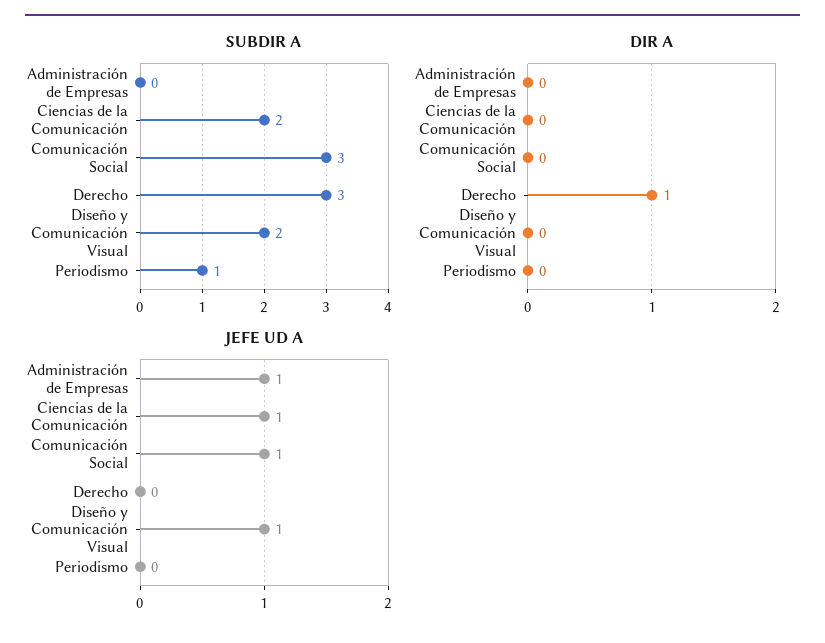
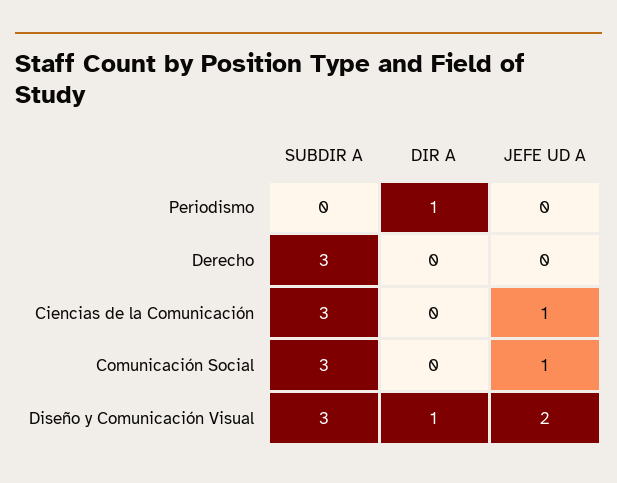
SUBDIR A, Administración de Empresas: 0 -> none
SUBDIR A, Ciencias de la Comunicación: 2 -> 3
SUBDIR A, Diseño y Comunicación Visual: 2 -> 3
SUBDIR A, Periodismo: 1 -> 0
DIR A, Administración de Empresas: 0 -> none
DIR A, Derecho: 1 -> 0
DIR A, Diseño y Comunicación Visual: 0 -> 1
DIR A, Periodismo: 0 -> 1
JEFE UD A, Administración de Empresas: 1 -> none
JEFE UD A, Diseño y Comunicación Visual: 1 -> 2

